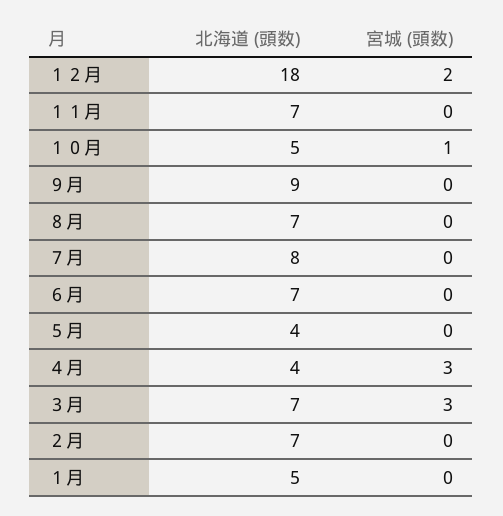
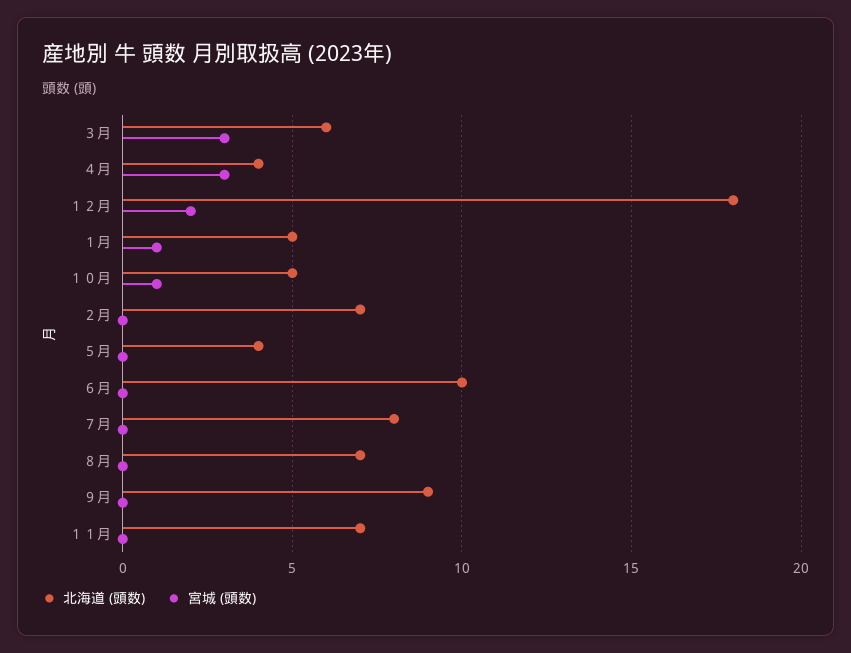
北海道 (頭数), ６月: 7 -> 10
北海道 (頭数), ３月: 7 -> 6
宮城 (頭数), １月: 0 -> 1

